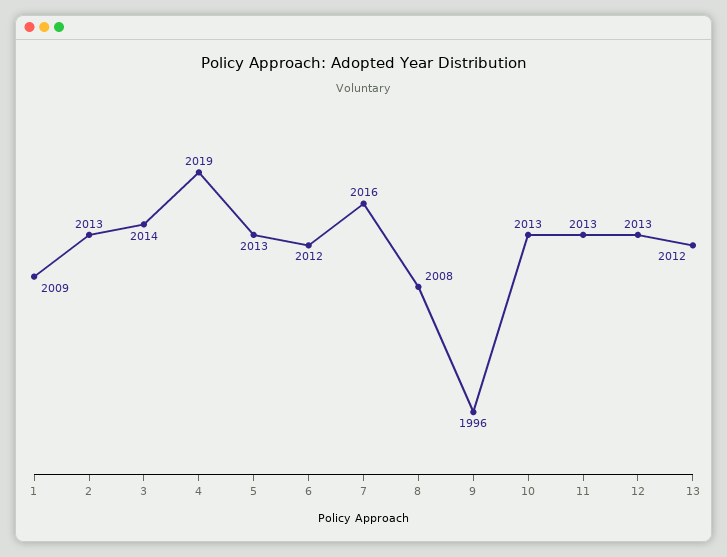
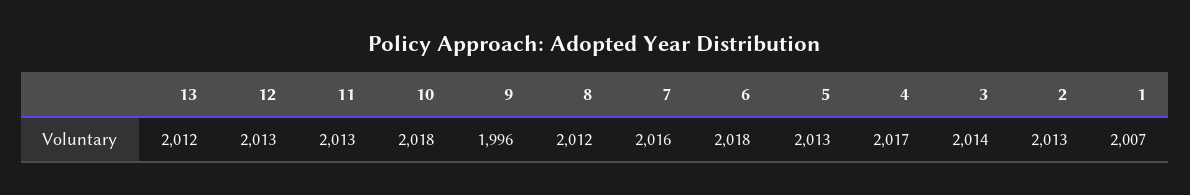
1: 2009 -> 2007
4: 2019 -> 2017
6: 2012 -> 2018
8: 2008 -> 2012
10: 2013 -> 2018

